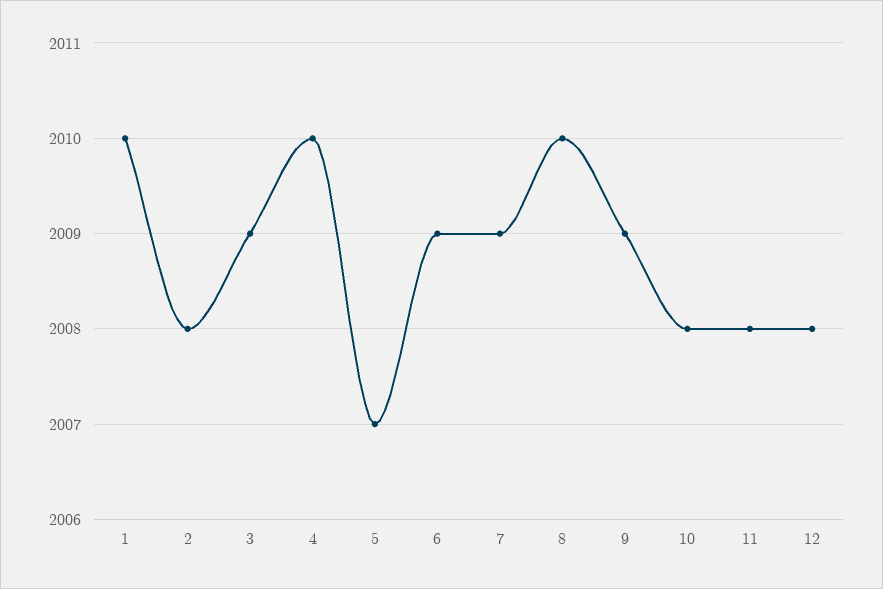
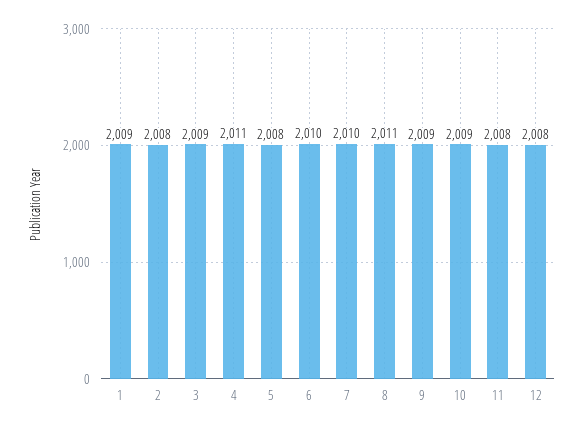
1: 2010 -> 2009
4: 2010 -> 2011
5: 2007 -> 2008
6: 2009 -> 2010
7: 2009 -> 2010
8: 2010 -> 2011
10: 2008 -> 2009

